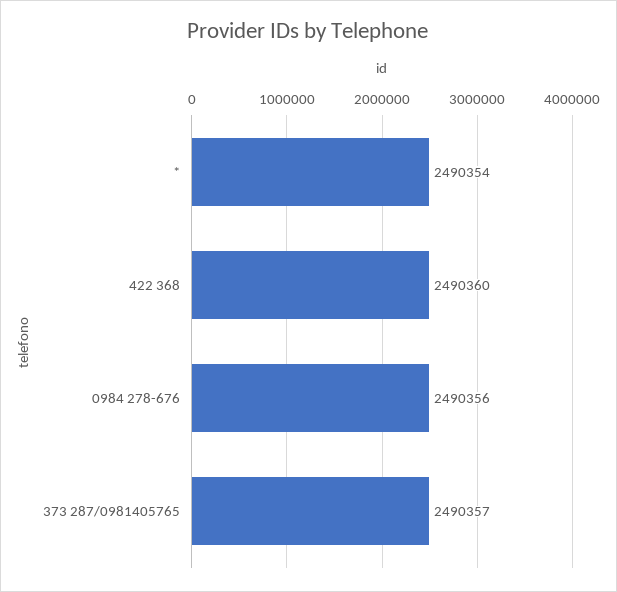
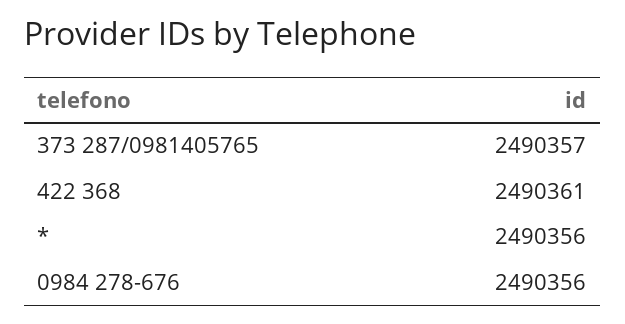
*: 2490354 -> 2490356
422 368: 2490360 -> 2490361

